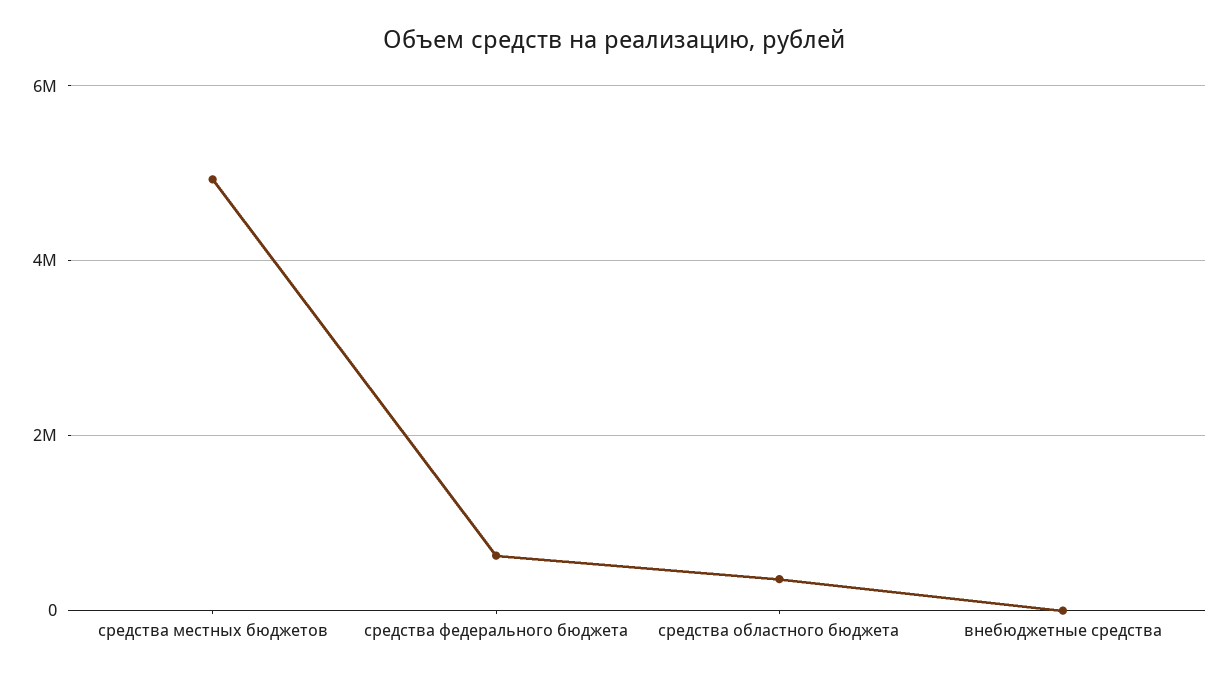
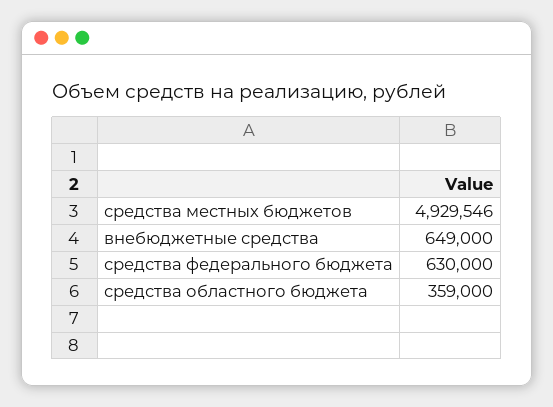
внебюджетные средства: 0 -> 649000

